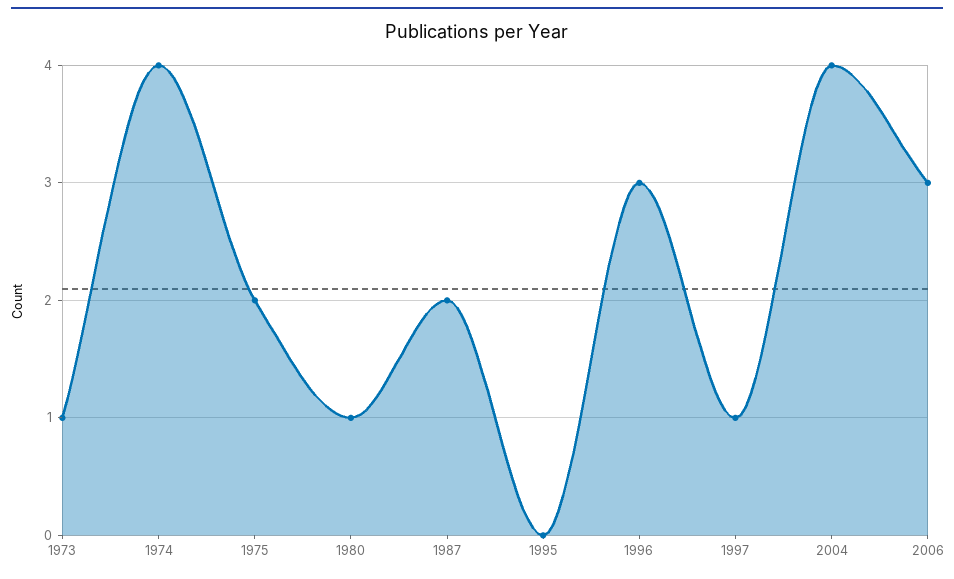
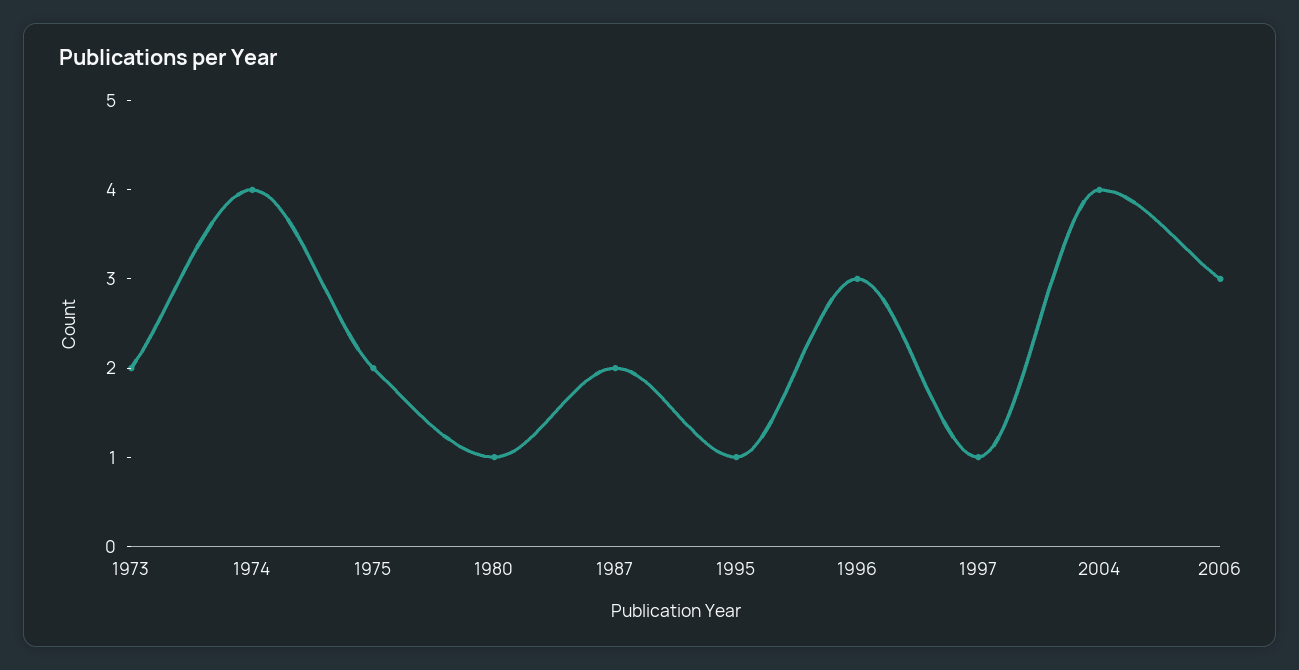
1973: 1 -> 2
1995: 0 -> 1

